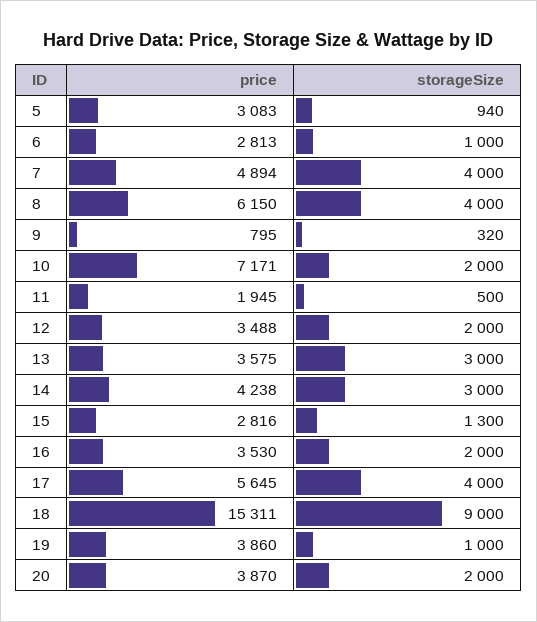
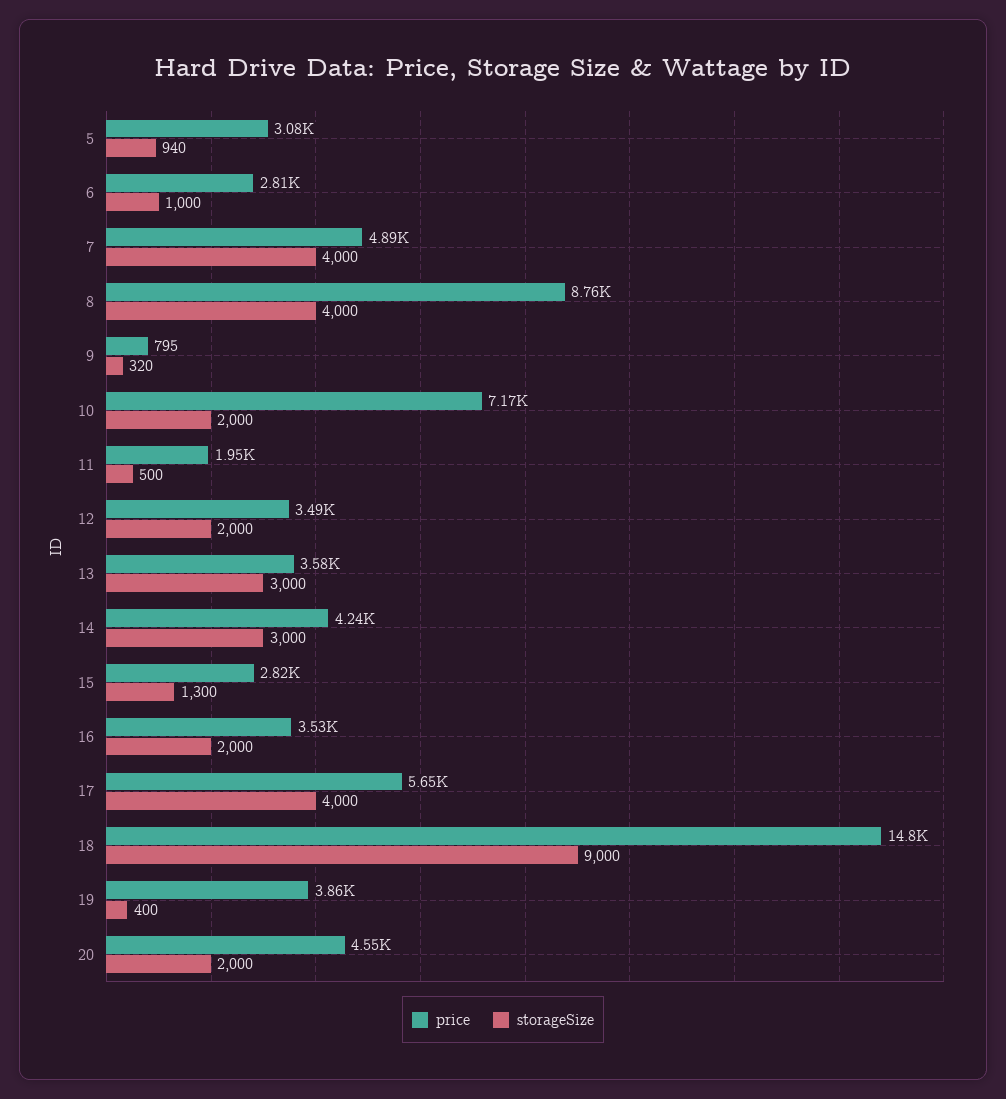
price, 8: 6150 -> 8760
price, 18: 15311 -> 14800
storageSize, 19: 1000 -> 400
price, 20: 3870 -> 4550

